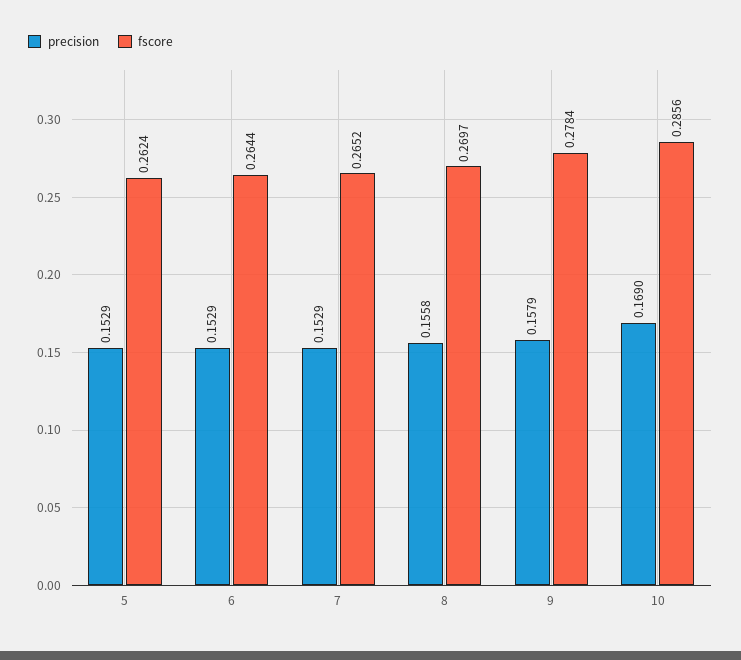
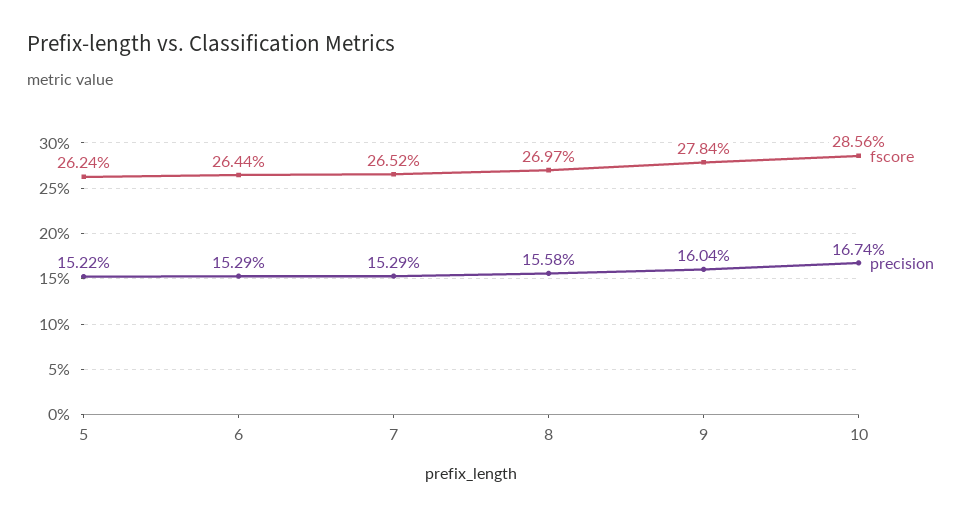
precision, 5: 0.1529 -> 0.1522
precision, 9: 0.1579 -> 0.1604
precision, 10: 0.169 -> 0.1674

